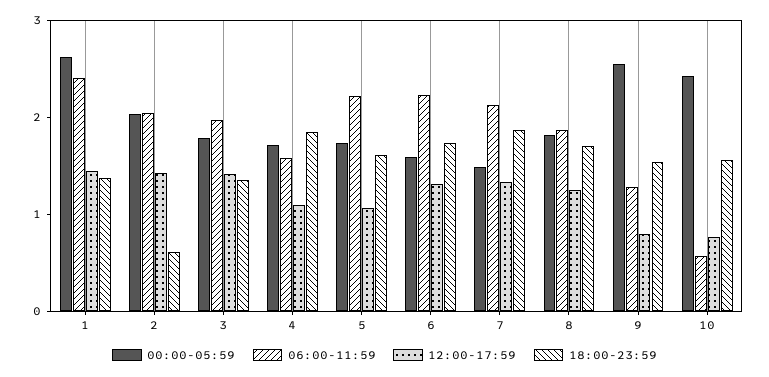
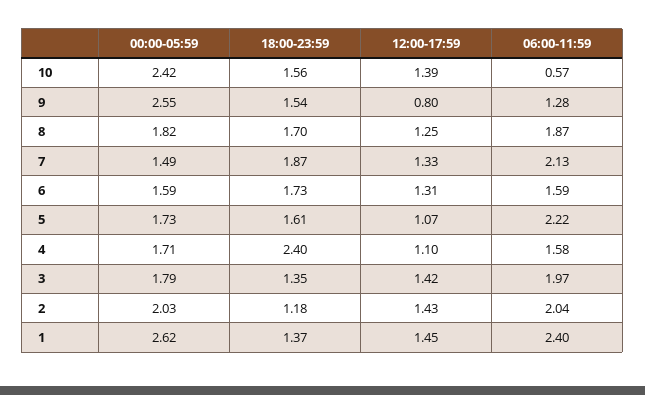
18:00-23:59, 2: 0.6 -> 1.18
18:00-23:59, 4: 1.8 -> 2.4
06:00-11:59, 6: 2.2 -> 1.59
12:00-17:59, 10: 0.8 -> 1.39

